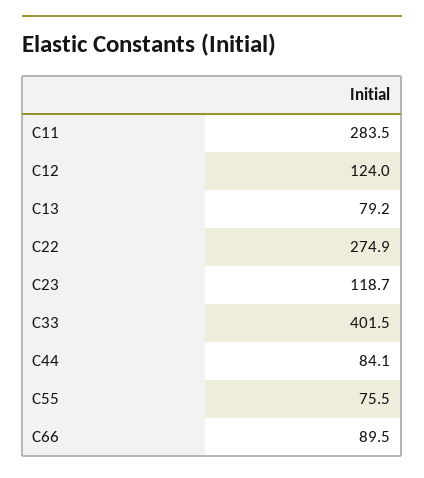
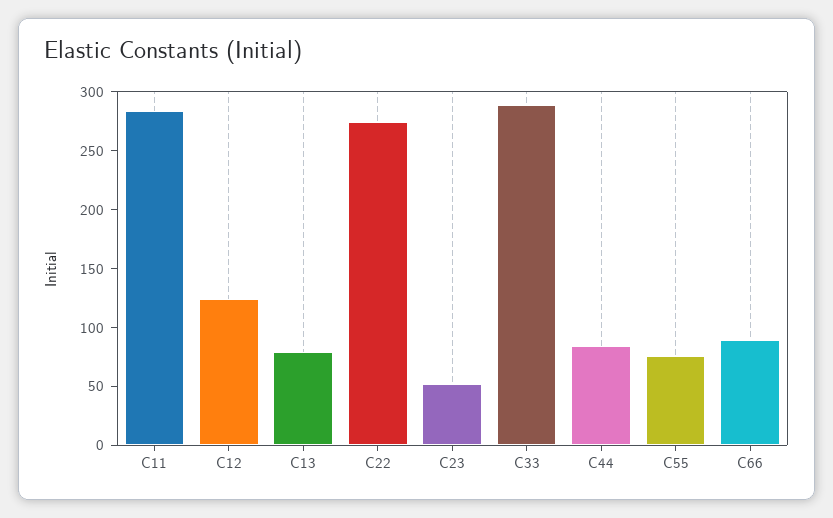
C23: 118.7 -> 50
C33: 401.5 -> 290

